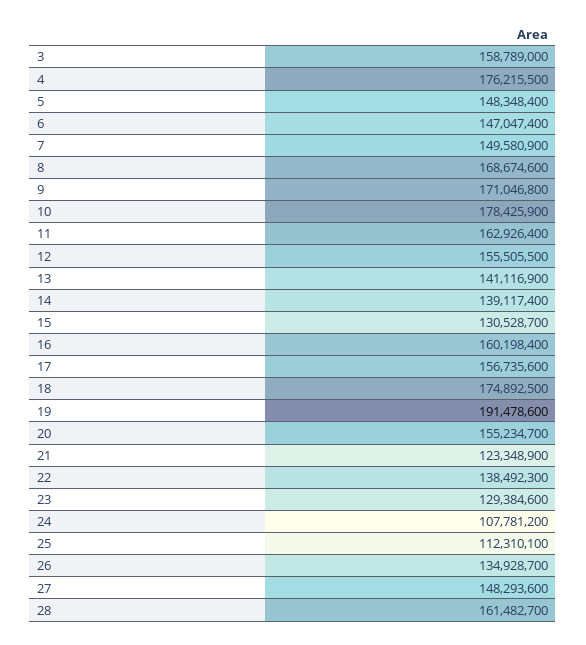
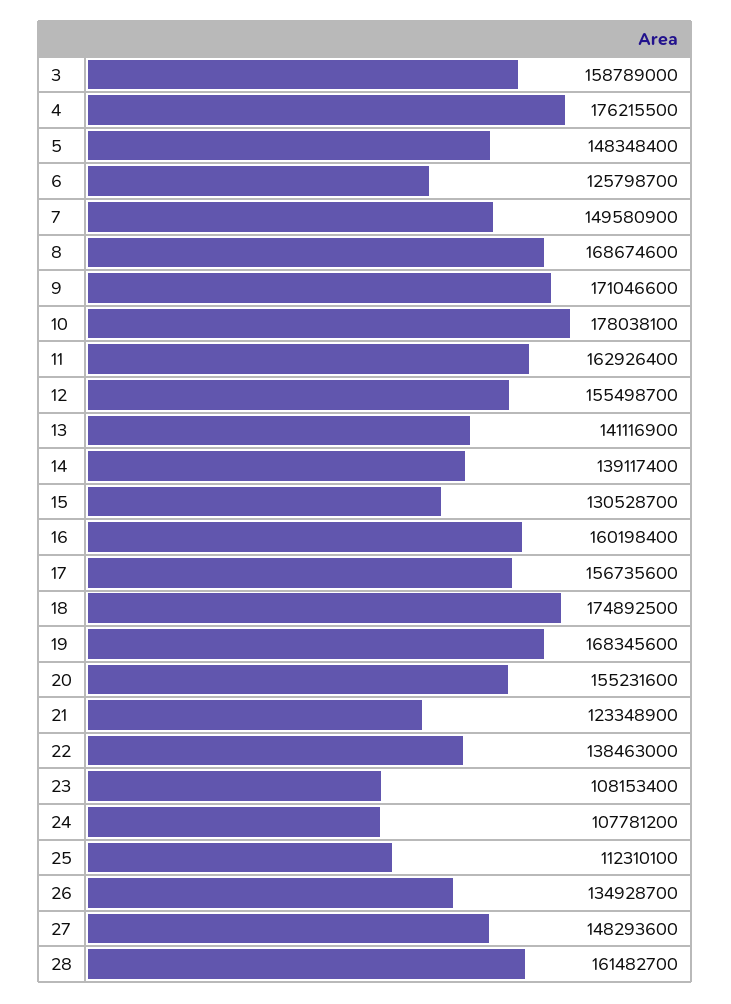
6: 147047400 -> 125798700
9: 171046800 -> 171046600
10: 178425900 -> 178038100
12: 155505500 -> 155498700
19: 191478600 -> 168345600
20: 155234700 -> 155231600
22: 138492300 -> 138463000
23: 129384600 -> 108153400

